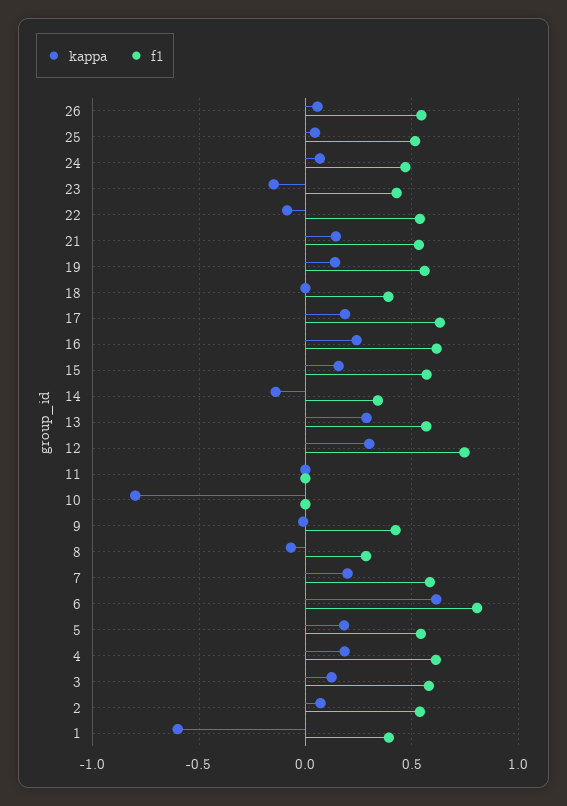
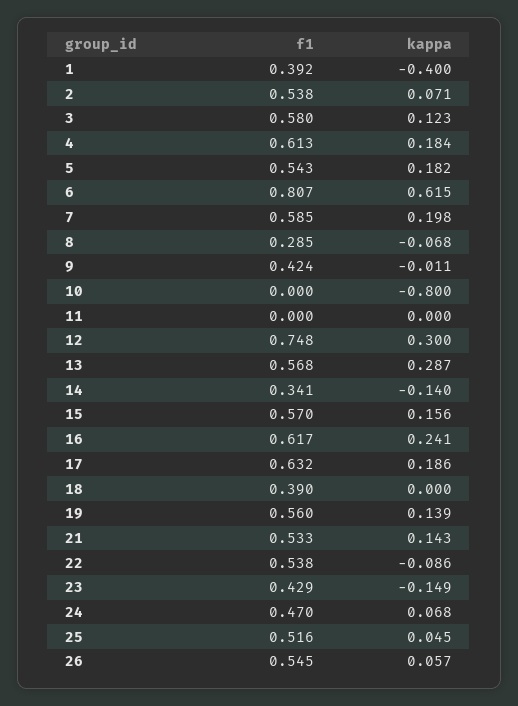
kappa, 1: -0.6 -> -0.4

